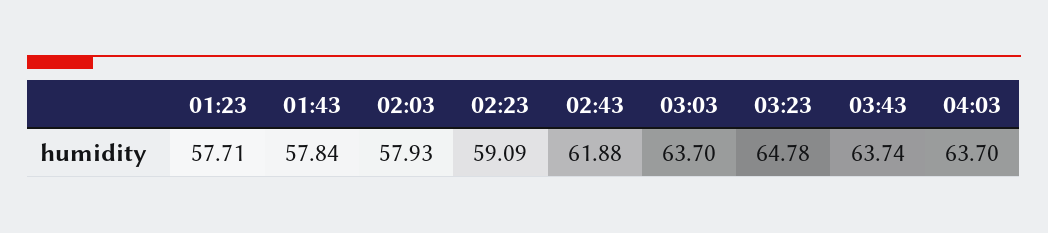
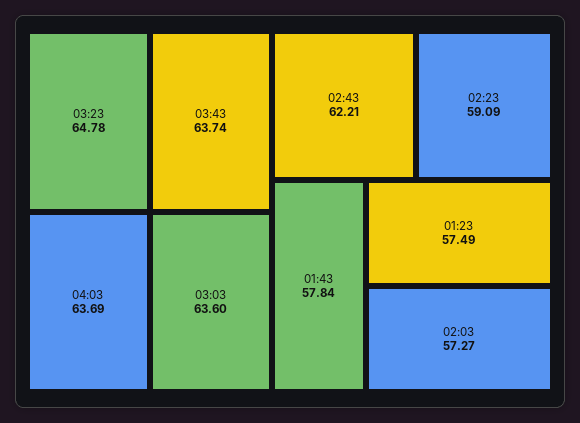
01:23: 57.71 -> 57.49
02:03: 57.93 -> 57.27
02:43: 61.88 -> 62.21
03:03: 63.7 -> 63.6
04:03: 63.7 -> 63.69

